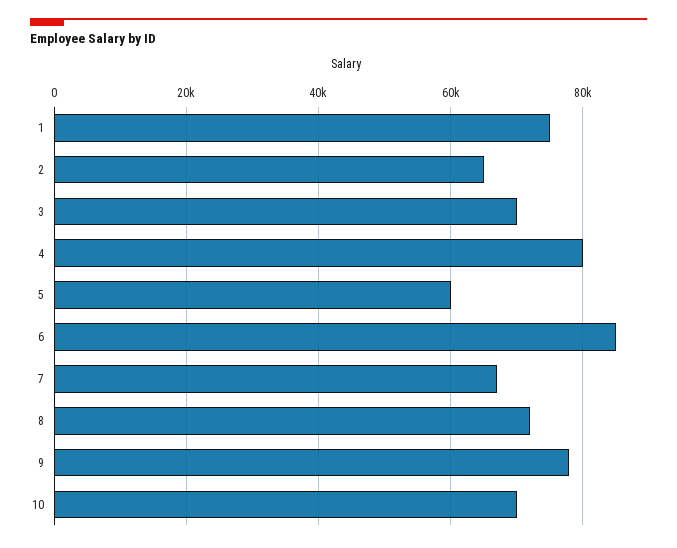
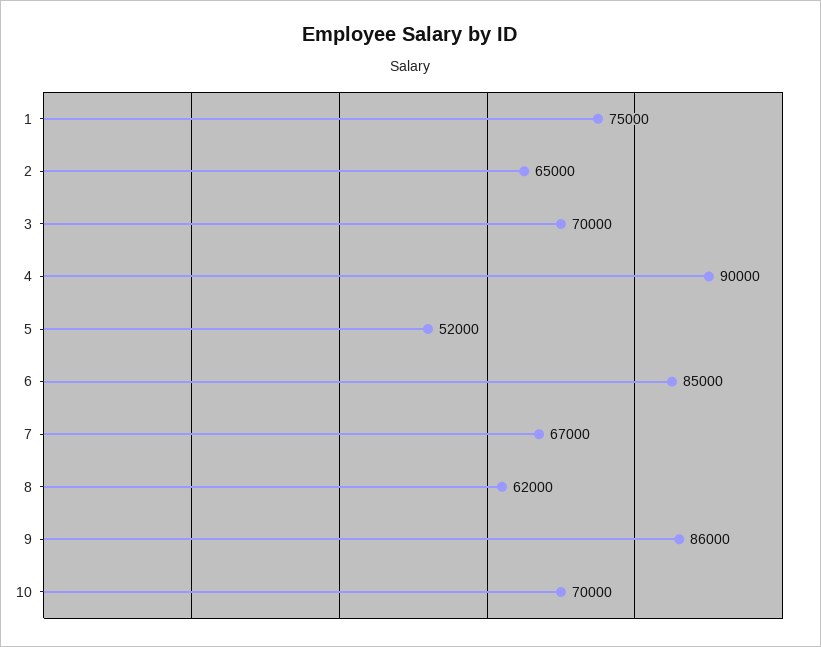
4: 80000 -> 90000
5: 60000 -> 52000
8: 72000 -> 62000
9: 78000 -> 86000

